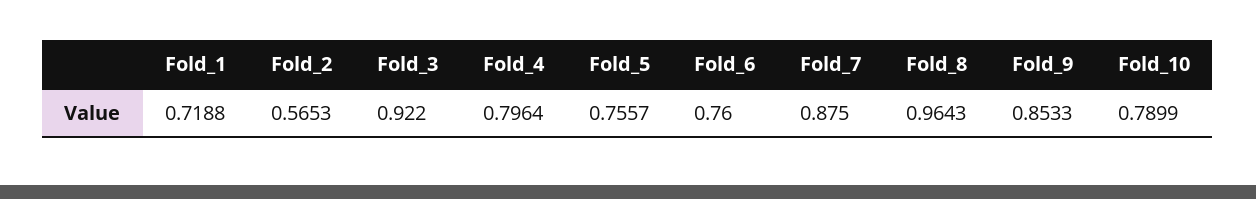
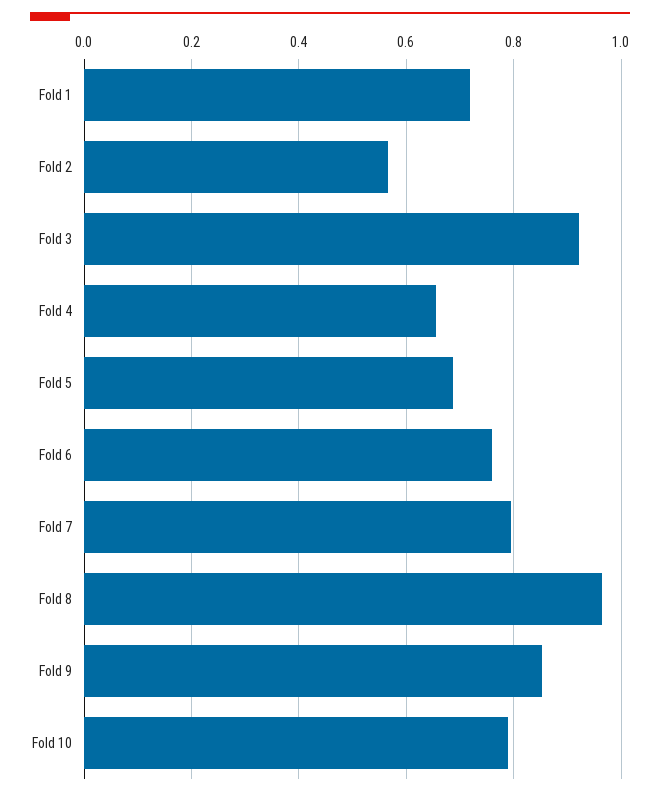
Fold_4: 0.7964 -> 0.66
Fold_5: 0.7557 -> 0.68
Fold_7: 0.875 -> 0.8

